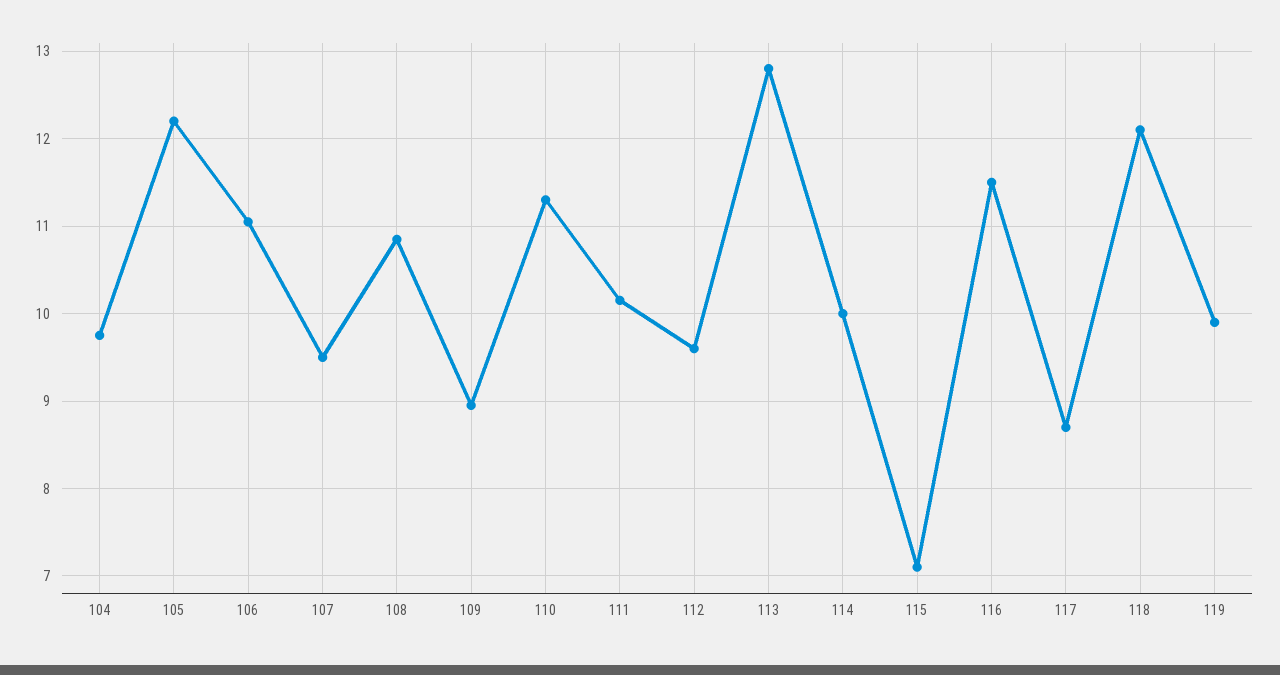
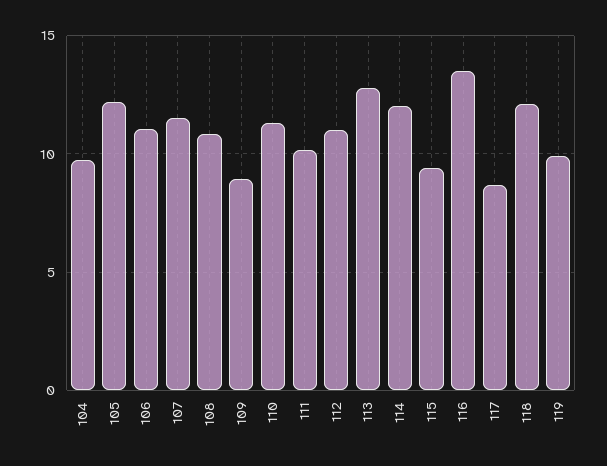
107: 9.5 -> 11.5
112: 9.6 -> 11
114: 10 -> 12
115: 7.1 -> 9.5
116: 11.5 -> 13.5

